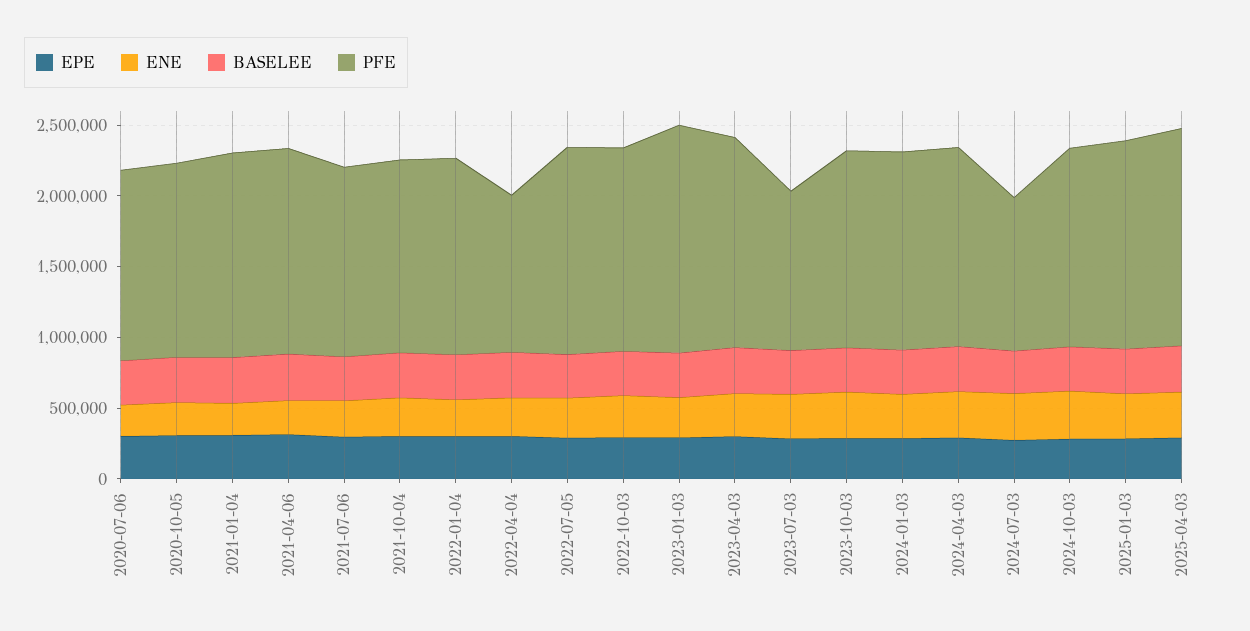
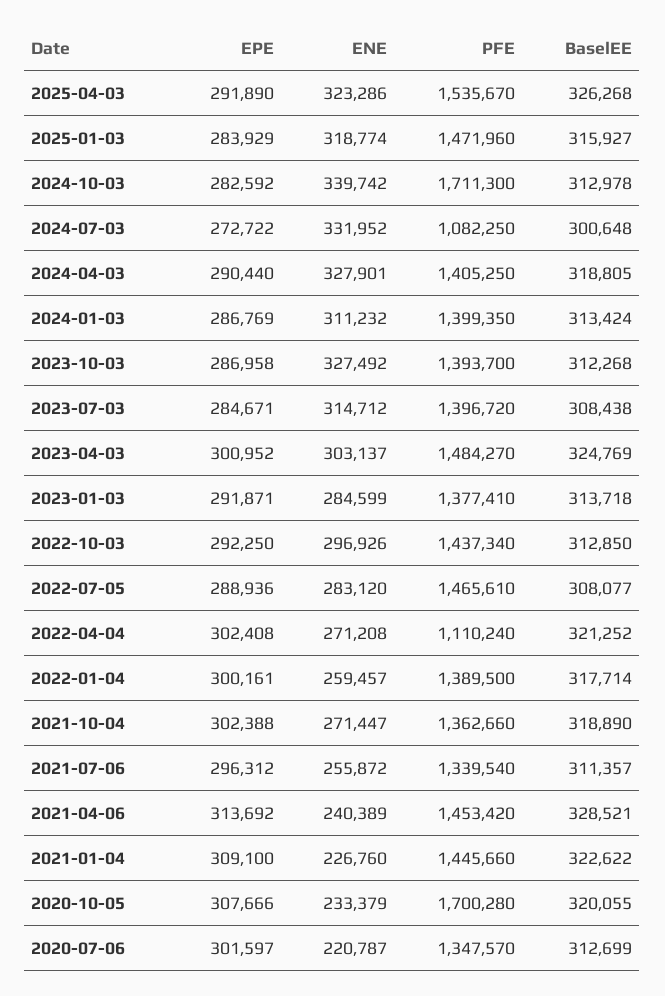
PFE, 2020-10-05: 1400000 -> 1700280
PFE, 2023-01-03: 1600000 -> 1377410
PFE, 2023-07-03: 1100000 -> 1396720
PFE, 2024-10-03: 1400000 -> 1711300

